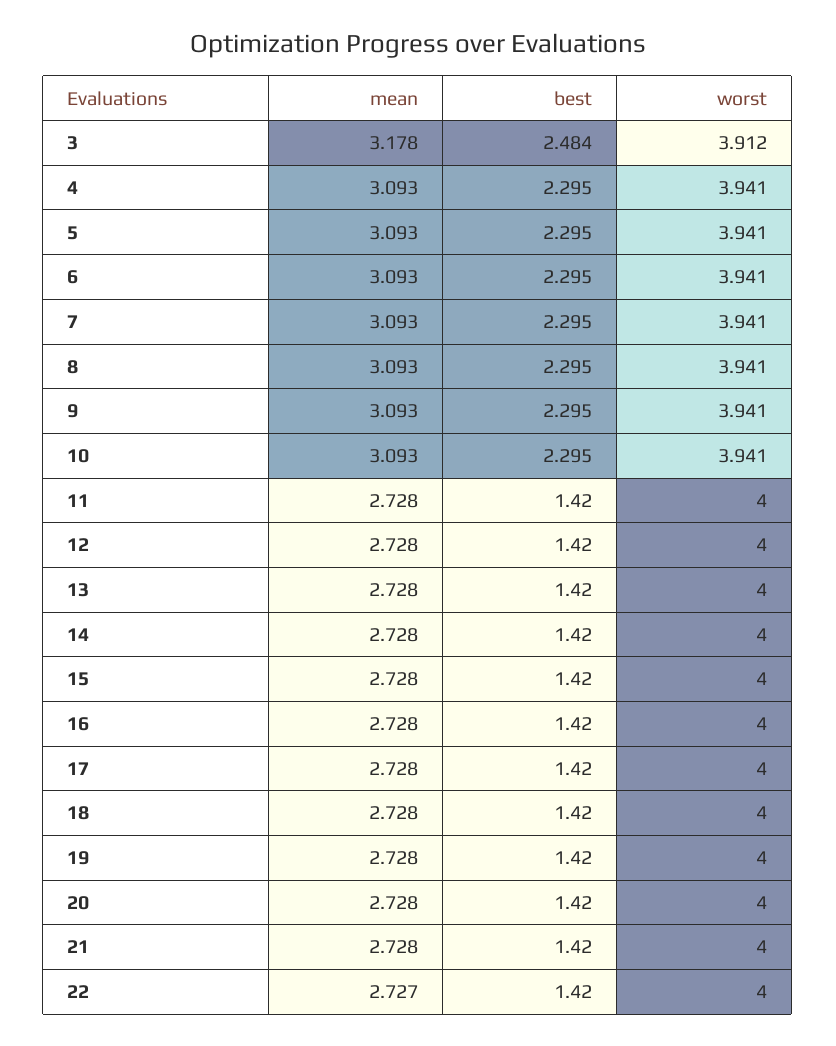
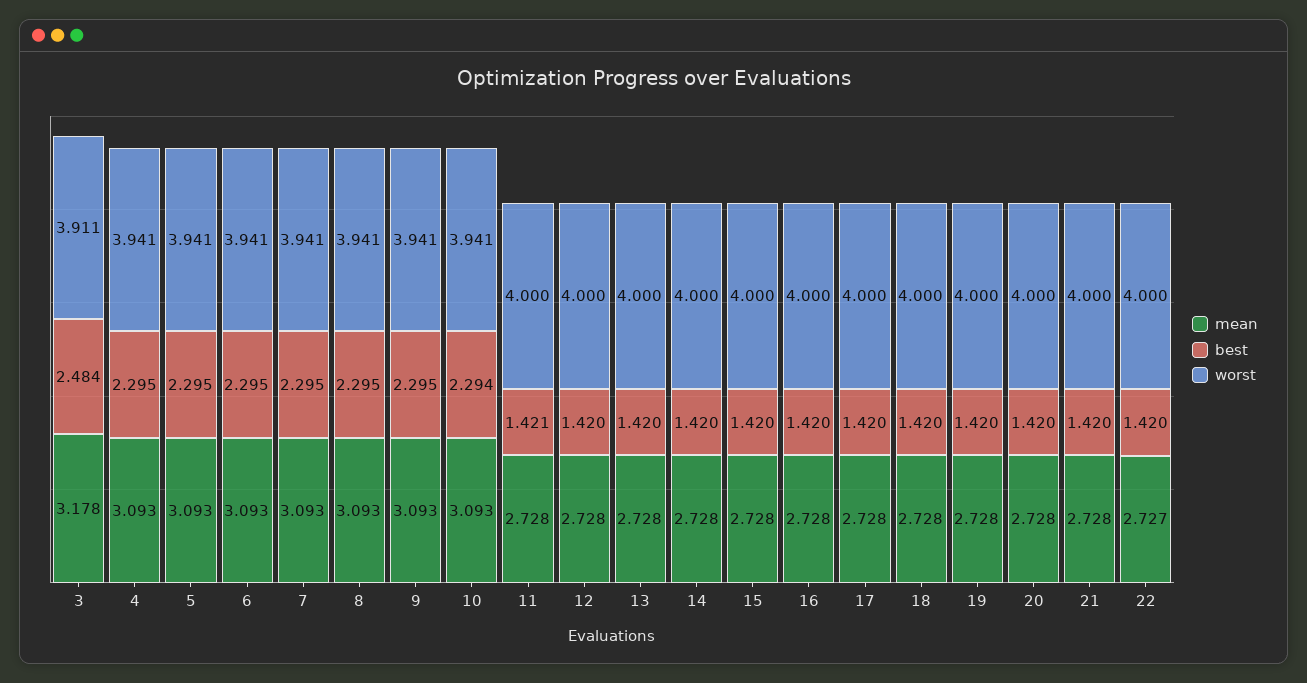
worst, 3: 3.912 -> 3.911
best, 10: 2.295 -> 2.294
best, 11: 1.42 -> 1.421

